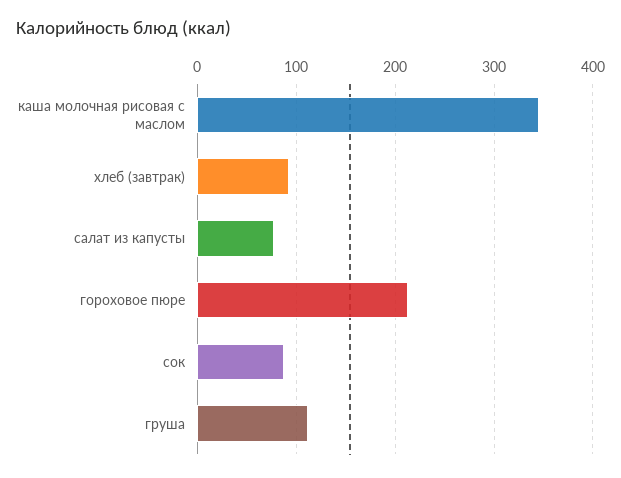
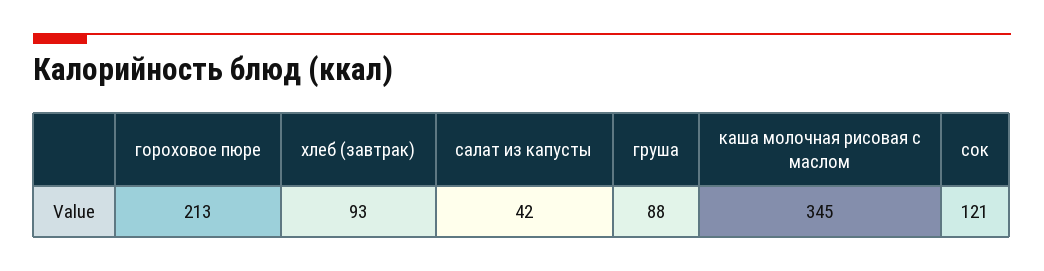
салат из капусты: 80 -> 42
сок: 90 -> 121
груша: 110 -> 88

